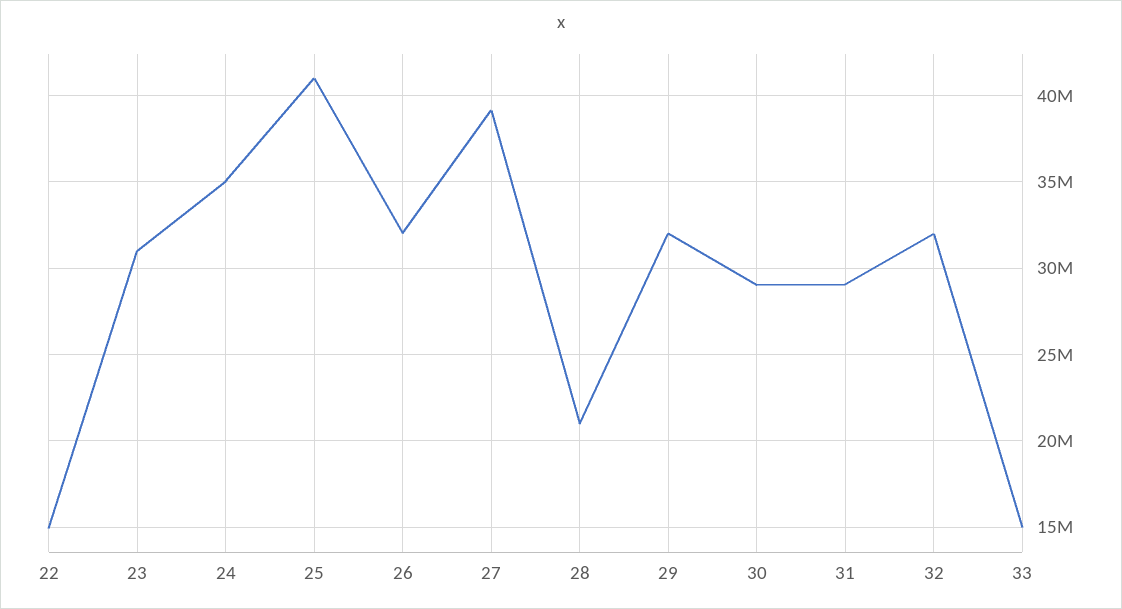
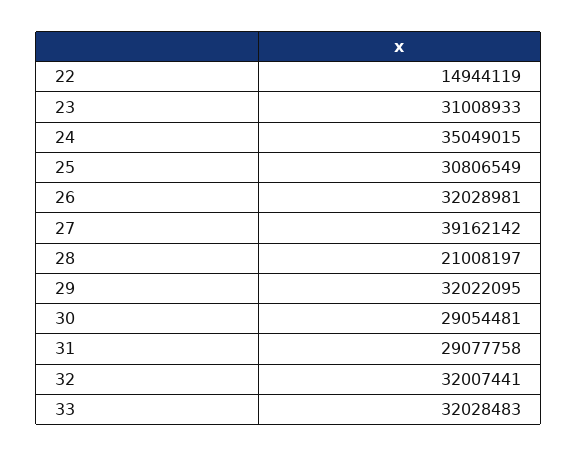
25: 41000000 -> 30806549
33: 15000000 -> 32028483

